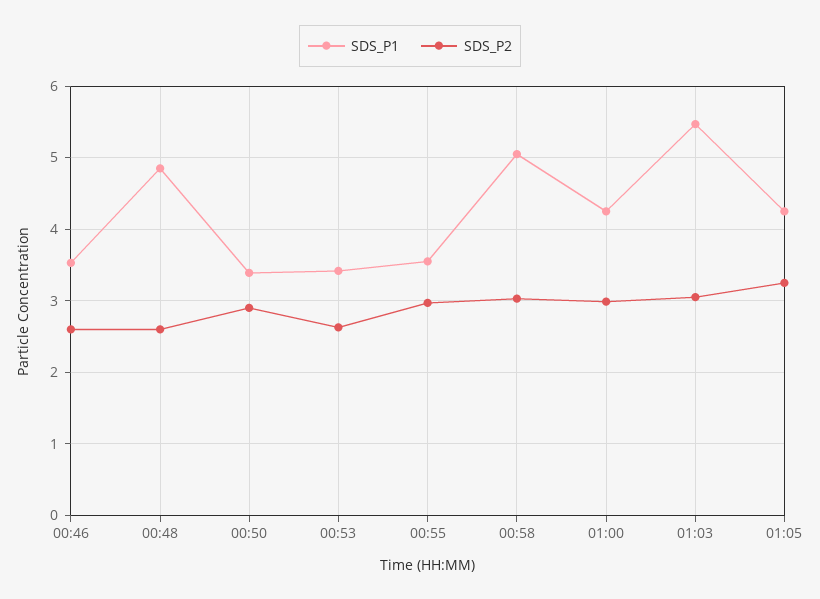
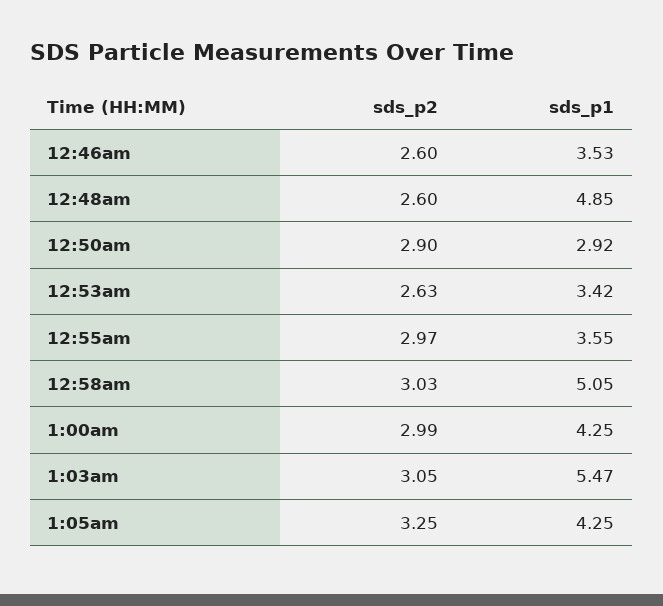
SDS_P1, 00:50: 3.4 -> 2.92

